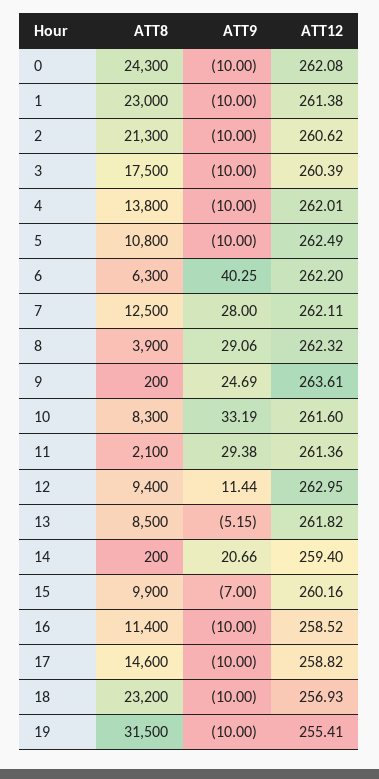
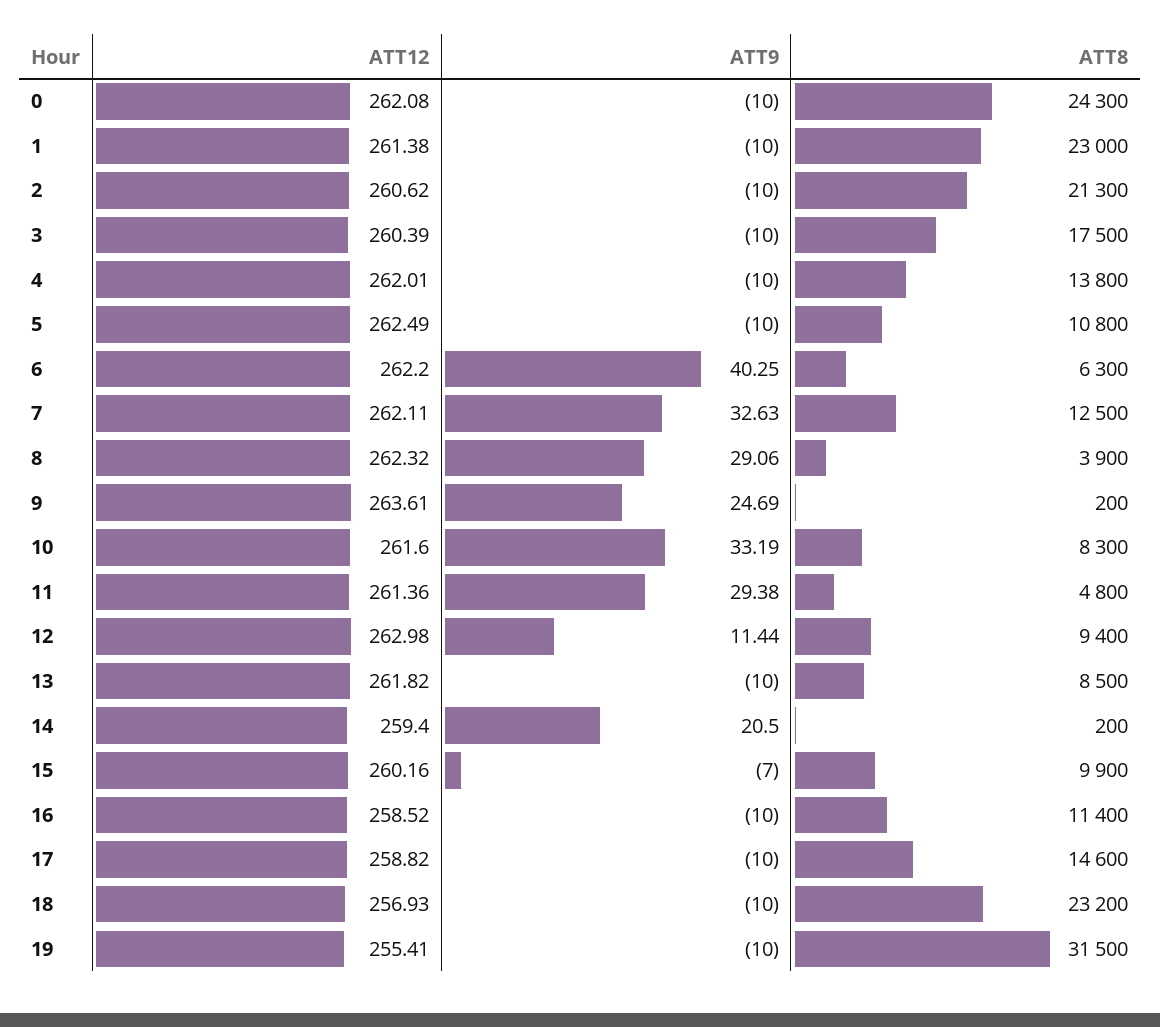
ATT9, 7: 28 -> 32.63
ATT8, 11: 2100 -> 4800
ATT12, 12: 262.95 -> 262.98
ATT9, 13: -5.15 -> -10
ATT9, 14: 20.66 -> 20.5

